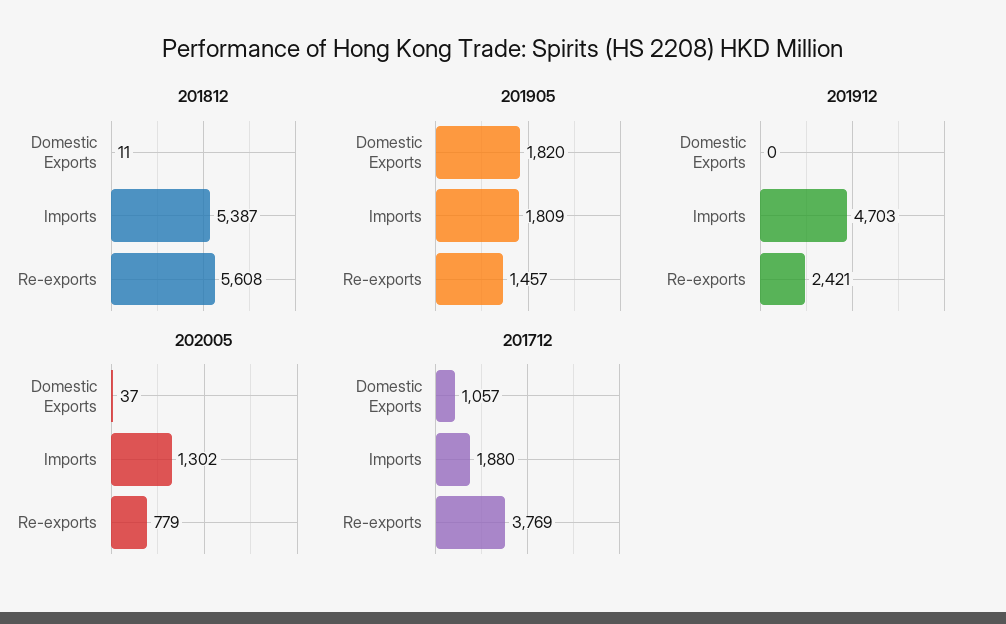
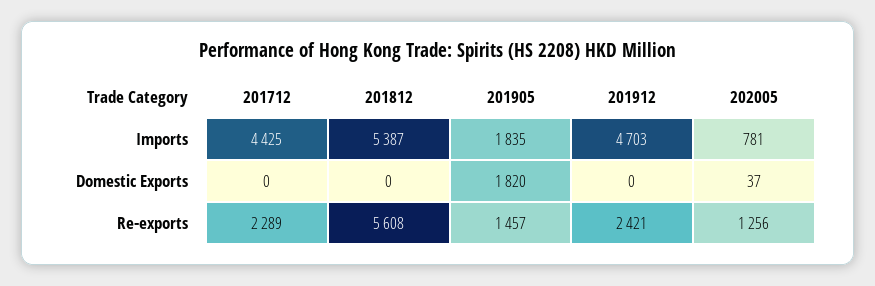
201812, Domestic Exports: 11 -> 0
201905, Imports: 1809 -> 1835
202005, Imports: 1302 -> 781
202005, Re-exports: 779 -> 1256
201712, Domestic Exports: 1057 -> 0
201712, Imports: 1880 -> 4425
201712, Re-exports: 3769 -> 2289

